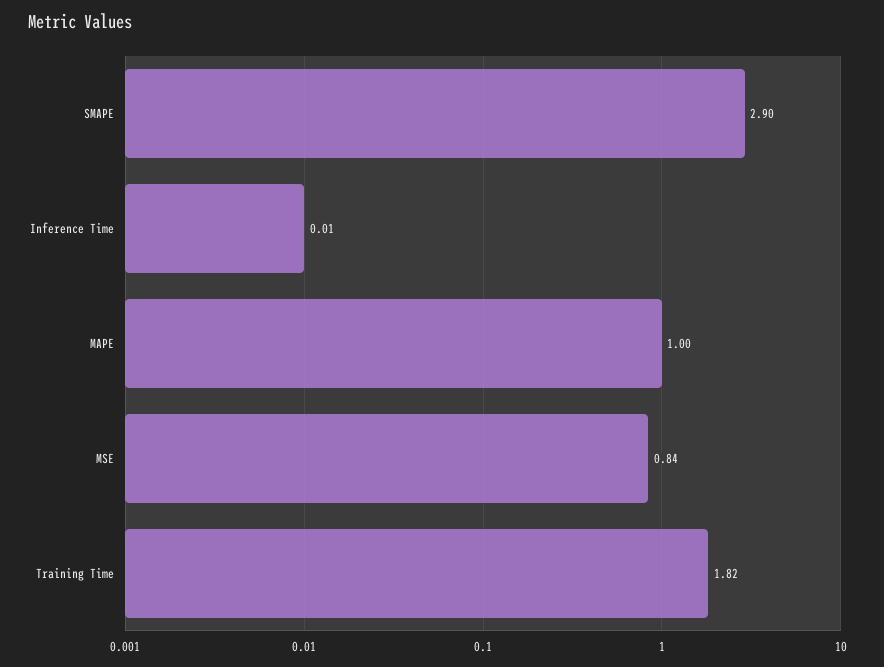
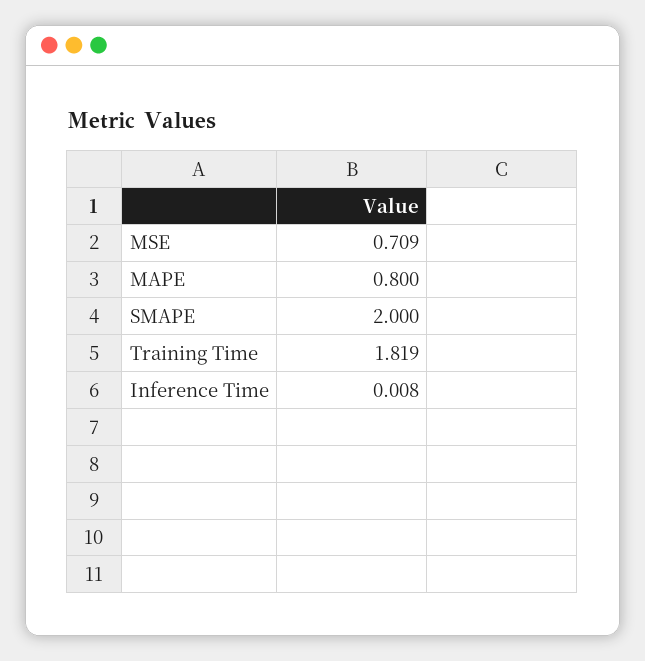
SMAPE: 2.9 -> 2
MAPE: 1 -> 0.8
MSE: 0.84 -> 0.709

